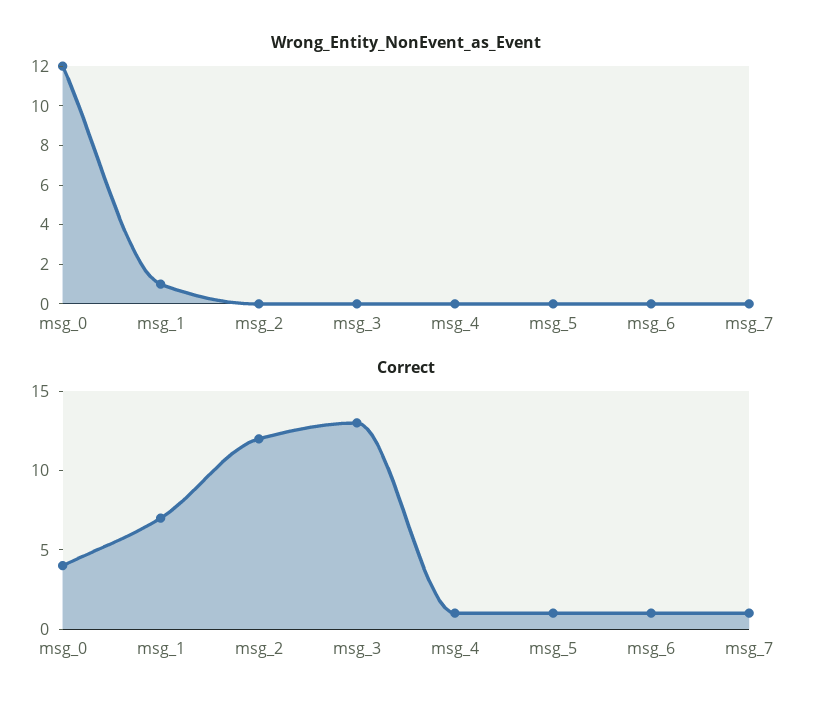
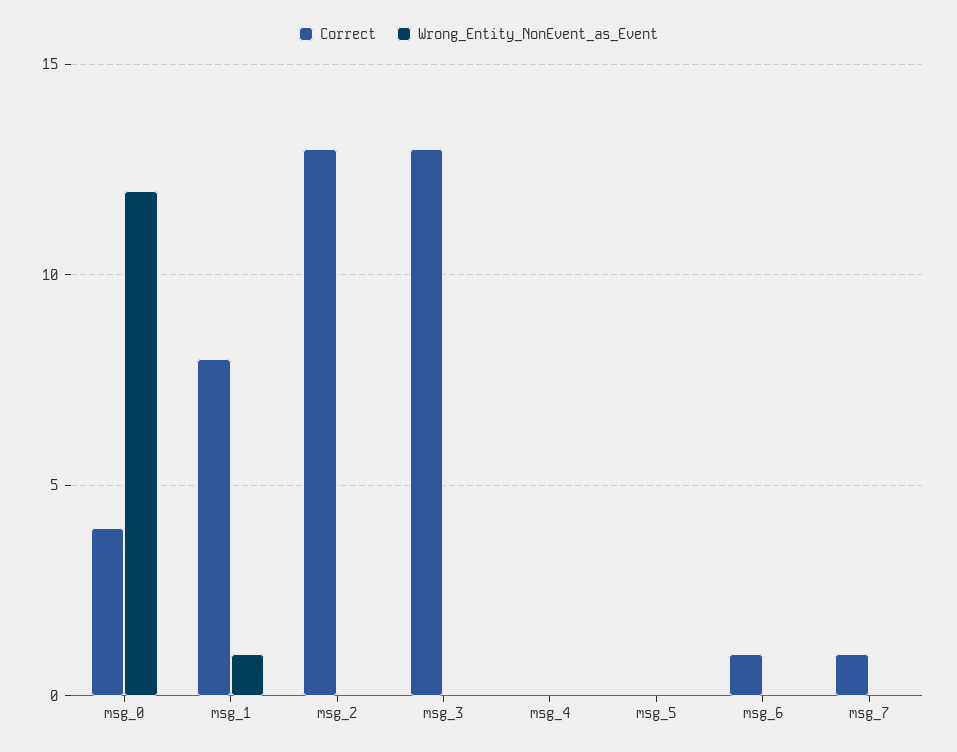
Correct, msg_1: 7 -> 8
Correct, msg_2: 12 -> 13
Correct, msg_4: 1 -> 0
Correct, msg_5: 1 -> 0

